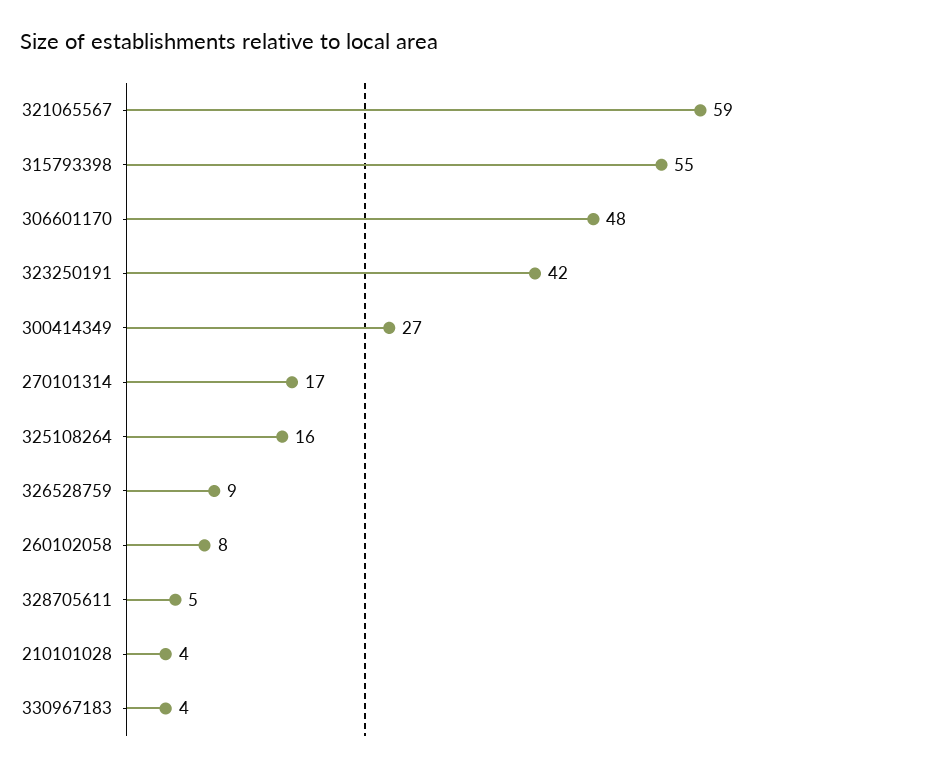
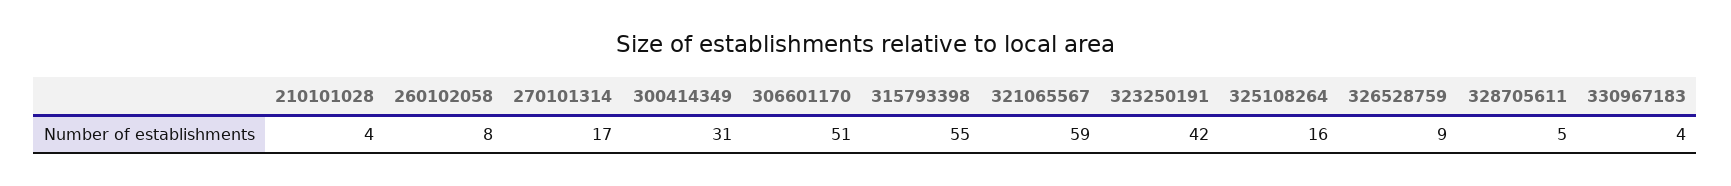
306601170: 48 -> 51
300414349: 27 -> 31

